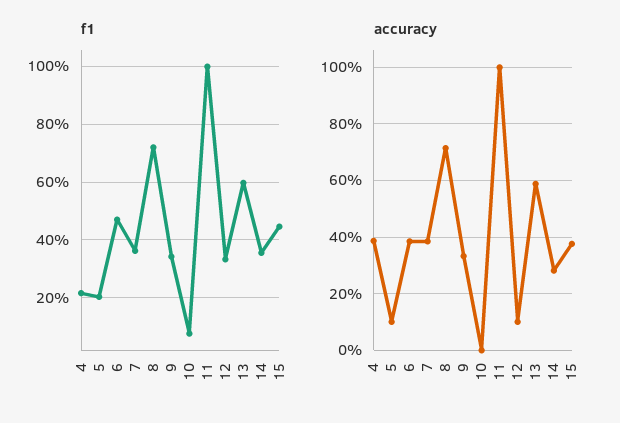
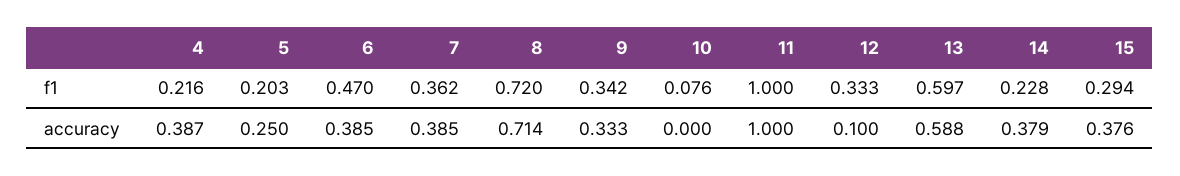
f1, 14: 0.35 -> 0.228
f1, 15: 0.45 -> 0.294
accuracy, 5: 0.1 -> 0.25
accuracy, 14: 0.275 -> 0.379

